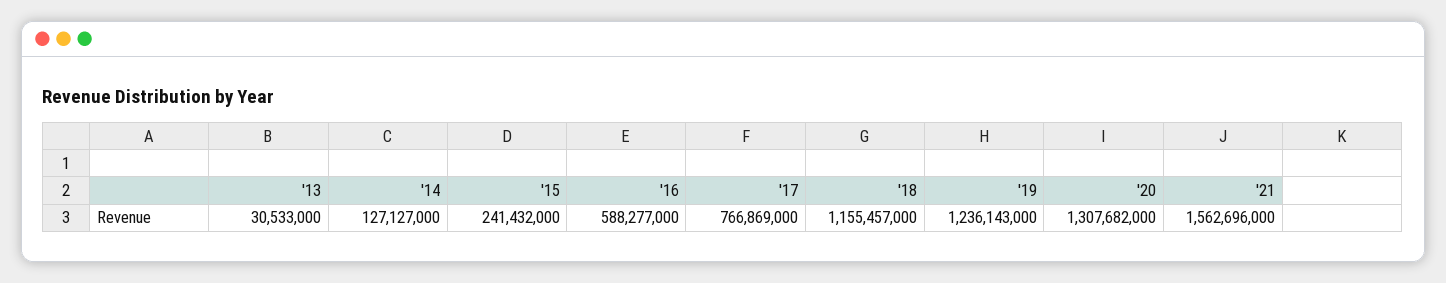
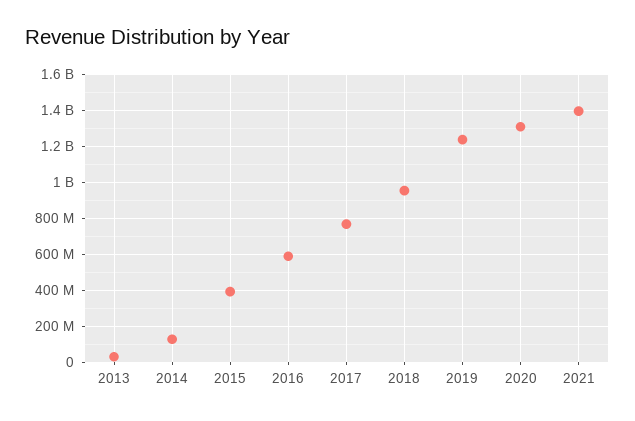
'15: 241432000 -> 400000000
'18: 1155457000 -> 950000000
'21: 1562696000 -> 1400000000

